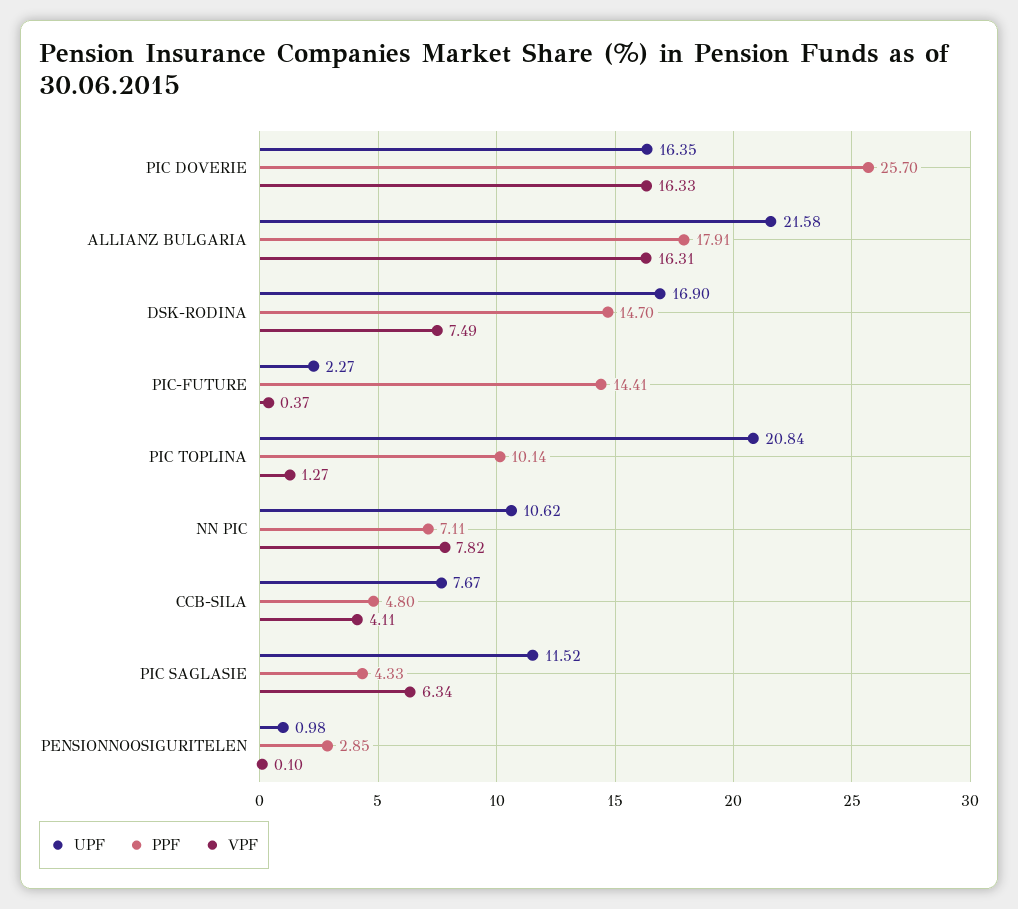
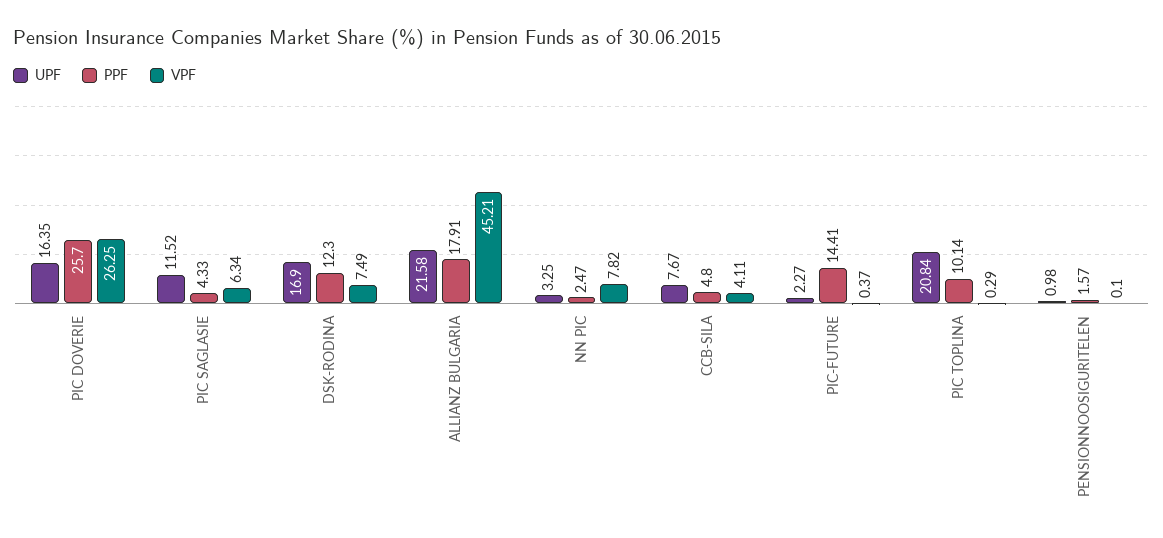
VPF, PIC DOVERIE: 16.33 -> 26.25
VPF, ALLIANZ BULGARIA: 16.31 -> 45.21
PPF, DSK-RODINA: 14.7 -> 12.3
VPF, PIC TOPLINA: 1.27 -> 0.29
UPF, NN PIC: 10.62 -> 3.25
PPF, NN PIC: 7.11 -> 2.47
PPF, PENSIONNOOSIGURITELEN: 2.85 -> 1.57

